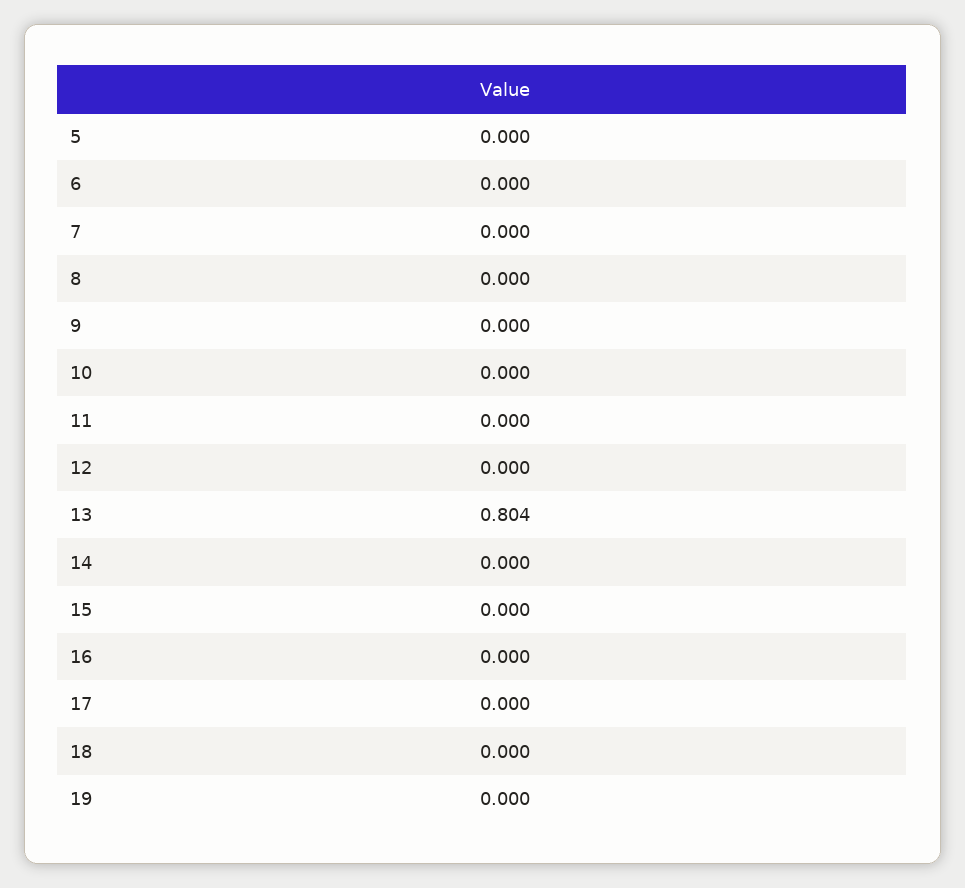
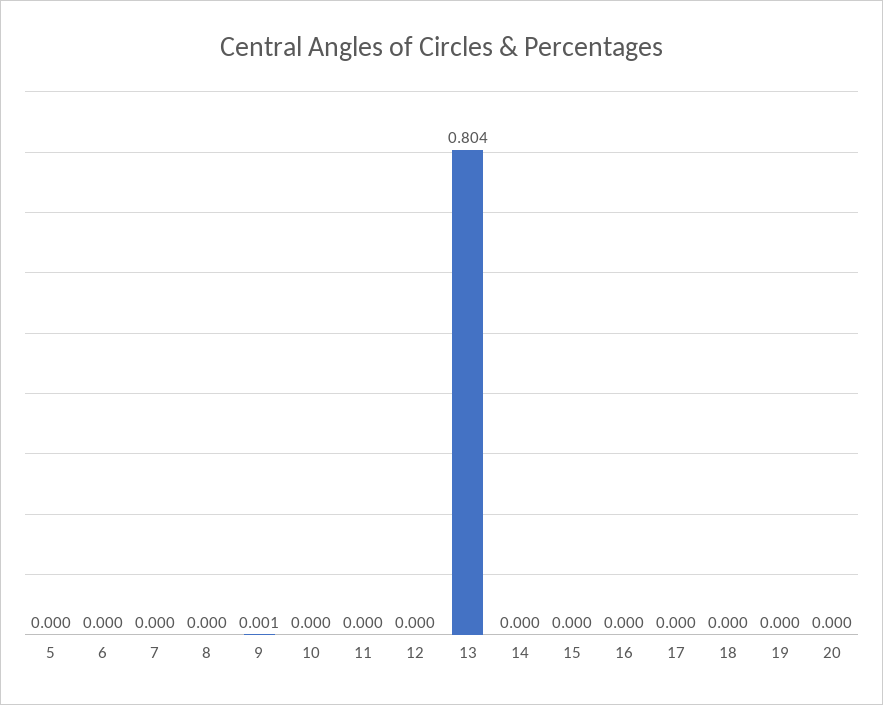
9: 0 -> 0.001
20: none -> 0

